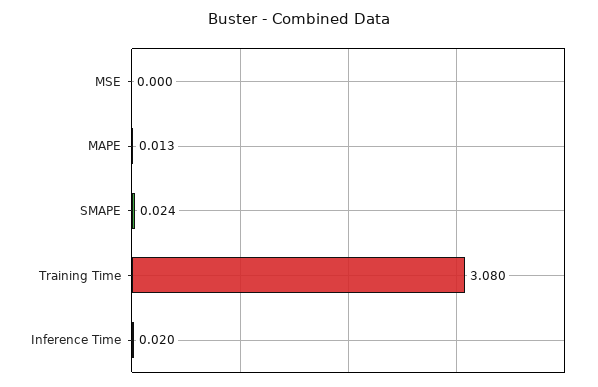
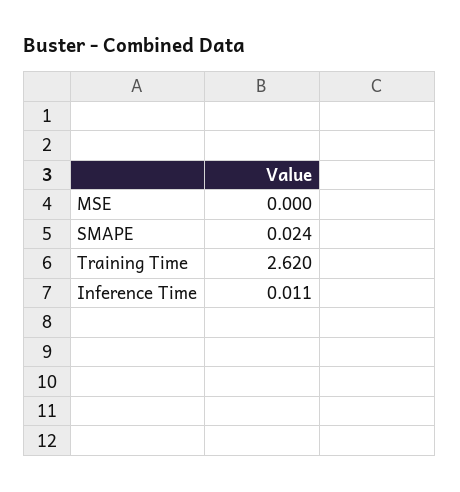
MAPE: 0.013 -> none
Training Time: 3.08 -> 2.62
Inference Time: 0.02 -> 0.011

